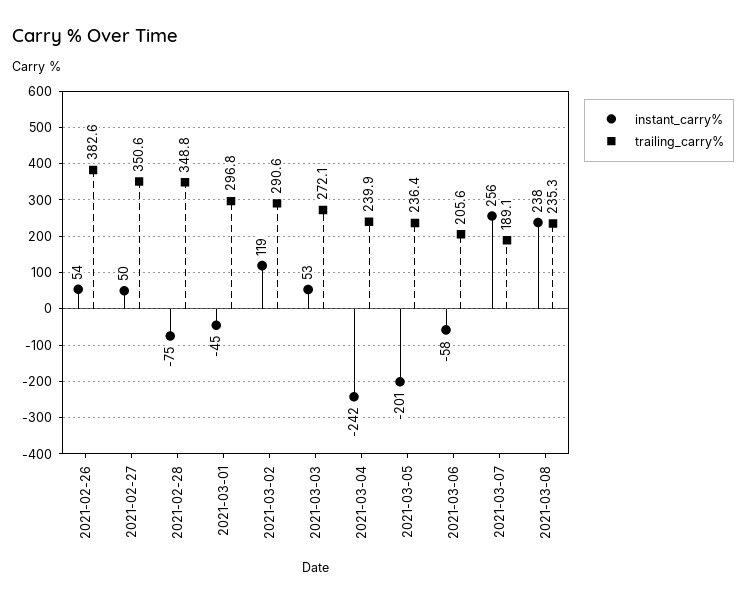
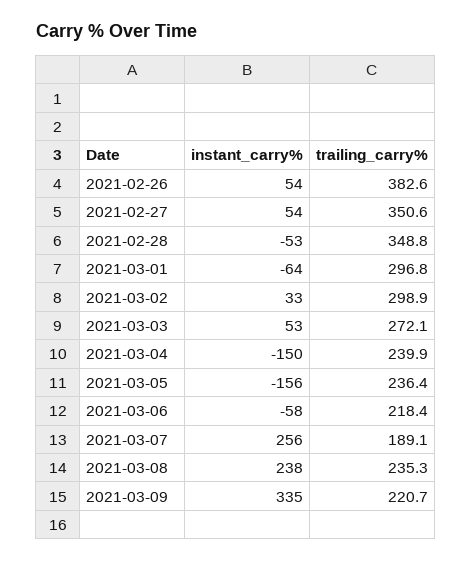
instant_carry%, 2021-02-27: 50 -> 54
instant_carry%, 2021-02-28: -75 -> -53
instant_carry%, 2021-03-01: -45 -> -64
instant_carry%, 2021-03-02: 119 -> 33
trailing_carry%, 2021-03-02: 290.6 -> 298.9
instant_carry%, 2021-03-04: -242 -> -150
instant_carry%, 2021-03-05: -201 -> -156
trailing_carry%, 2021-03-06: 205.6 -> 218.4
instant_carry%, 2021-03-09: none -> 335
trailing_carry%, 2021-03-09: none -> 220.7

